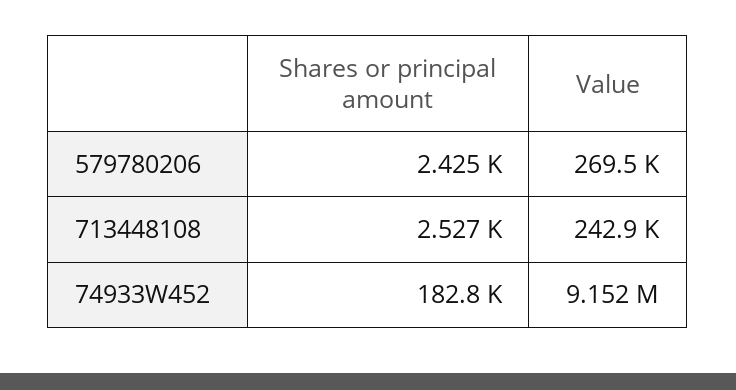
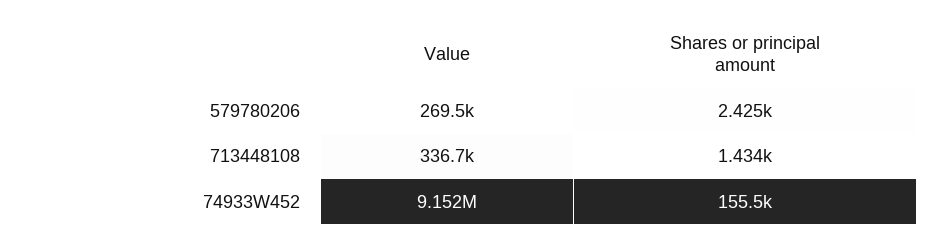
Shares or principal amount, 713448108: 2527 -> 1434
Value, 713448108: 242900 -> 336700
Shares or principal amount, 74933W452: 182800 -> 155500

